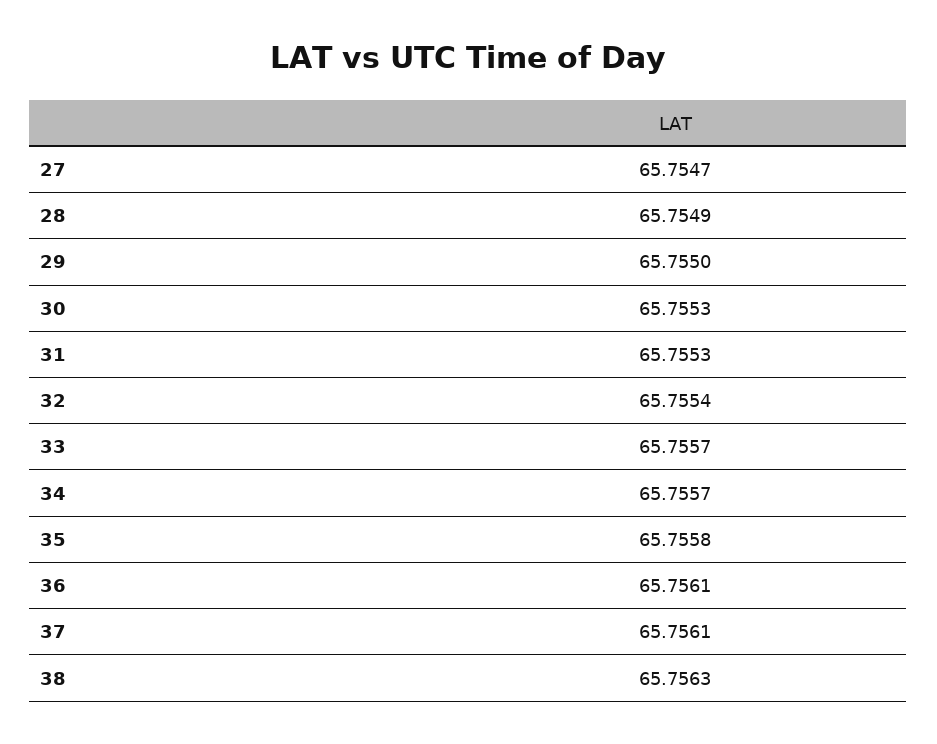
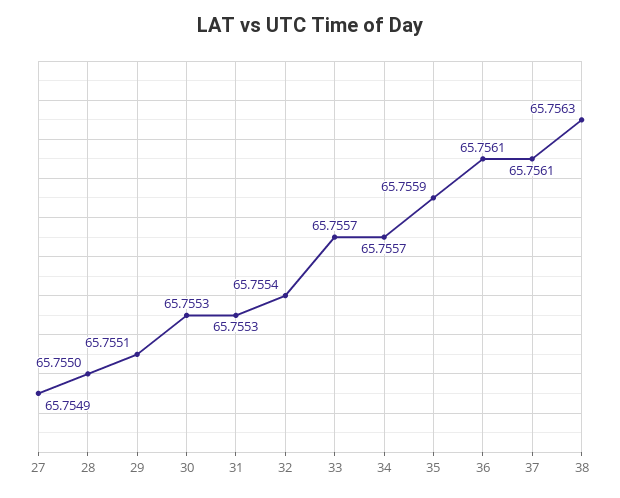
27: 65.7547 -> 65.7549
28: 65.7549 -> 65.755
29: 65.755 -> 65.7551
35: 65.7558 -> 65.7559

